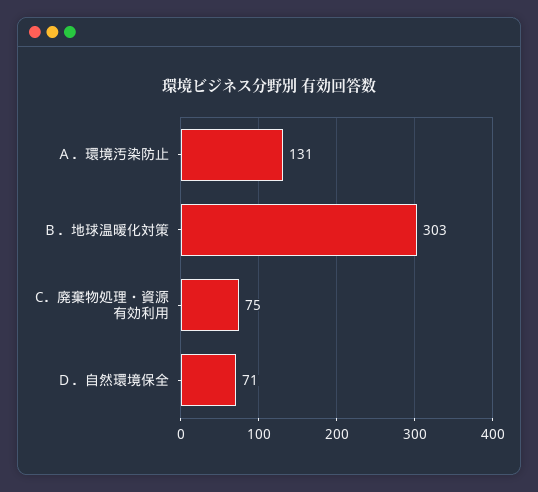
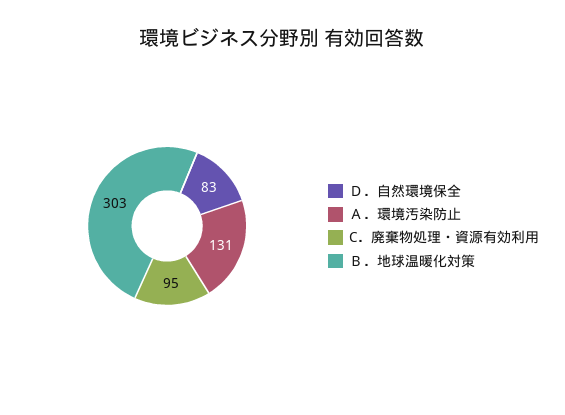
C．廃棄物処理・資源有効利用: 75 -> 95
Ｄ．自然環境保全: 71 -> 83

